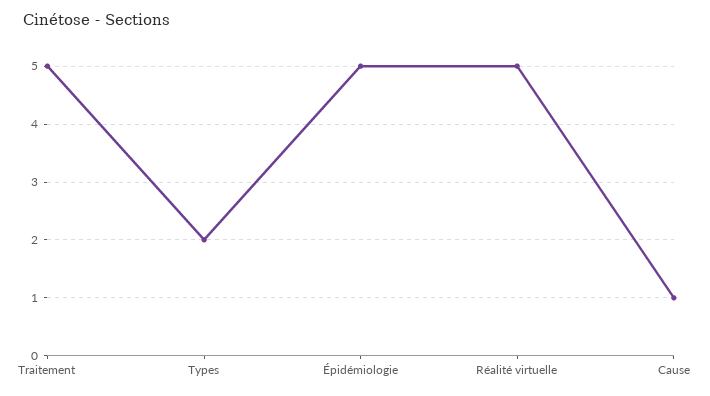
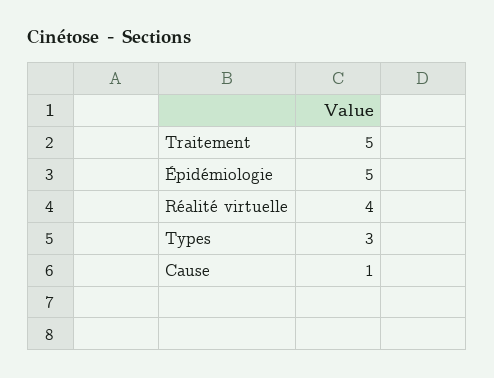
Types: 2 -> 3
Réalité virtuelle: 5 -> 4

